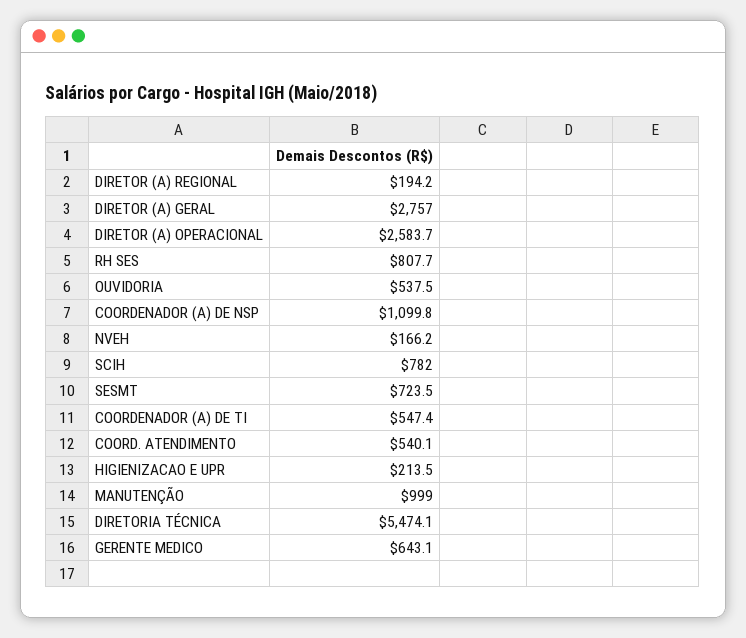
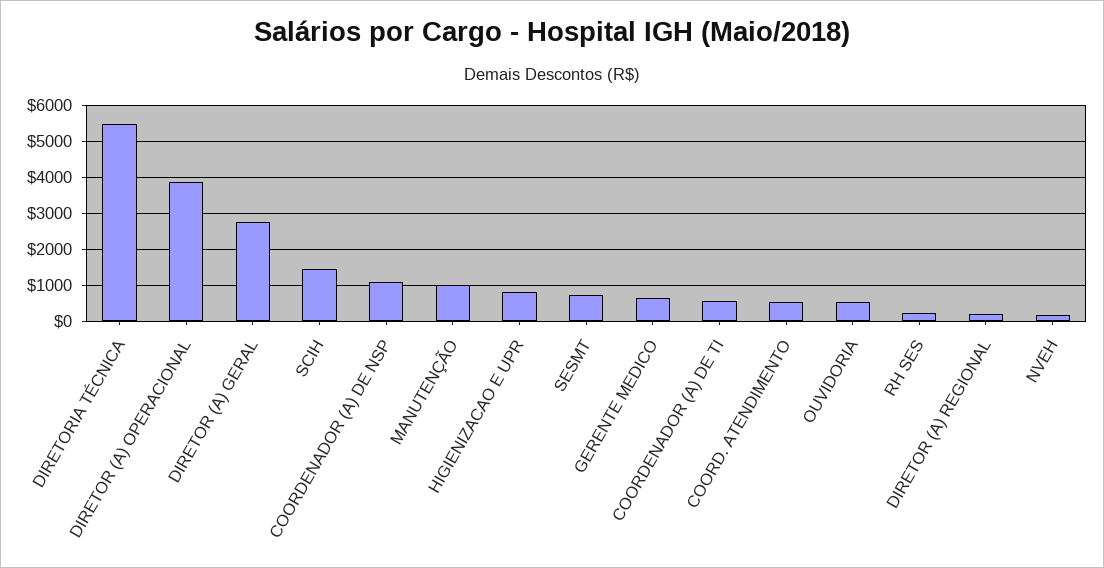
DIRETOR (A) OPERACIONAL: 2583.7 -> 3800
RH SES: 807.7 -> 200
SCIH: 782 -> 1400
HIGIENIZACAO E UPR: 213.5 -> 800

